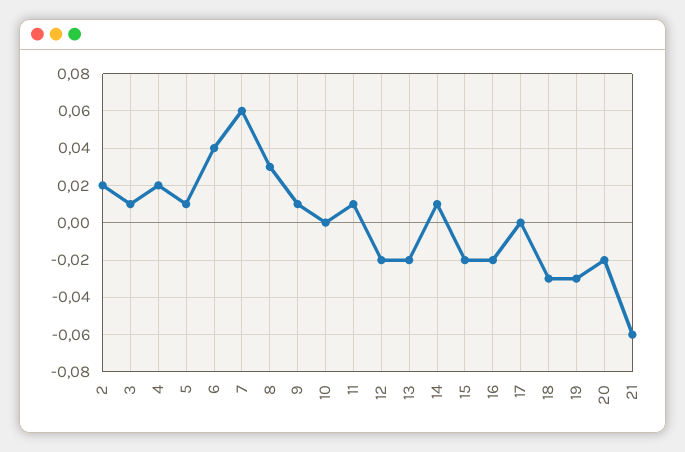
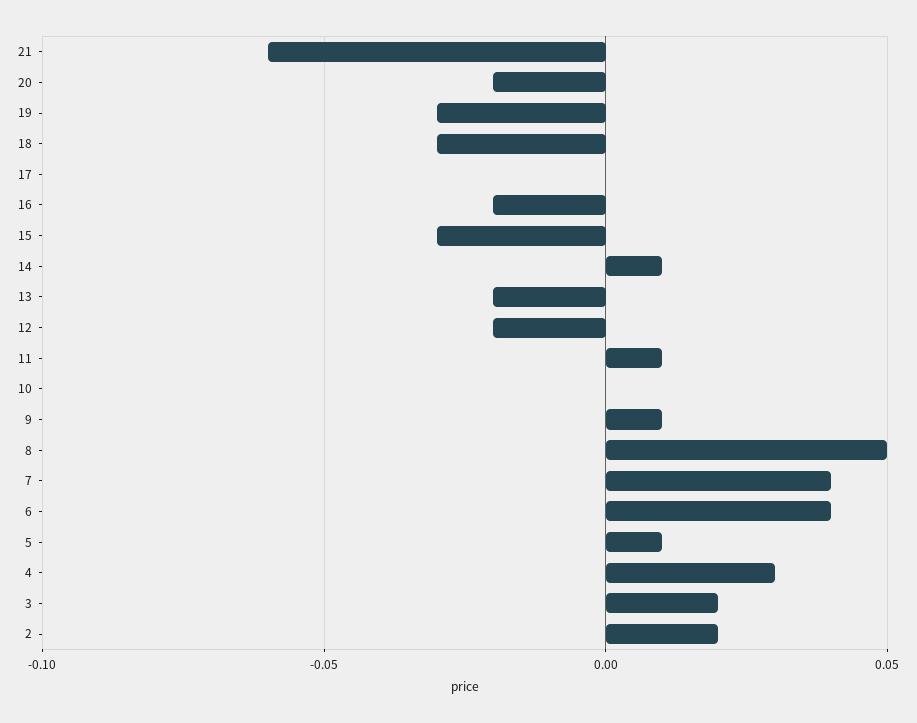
3: 0.01 -> 0.02
4: 0.02 -> 0.03
7: 0.06 -> 0.04
8: 0.03 -> 0.05
15: -0.02 -> -0.03

